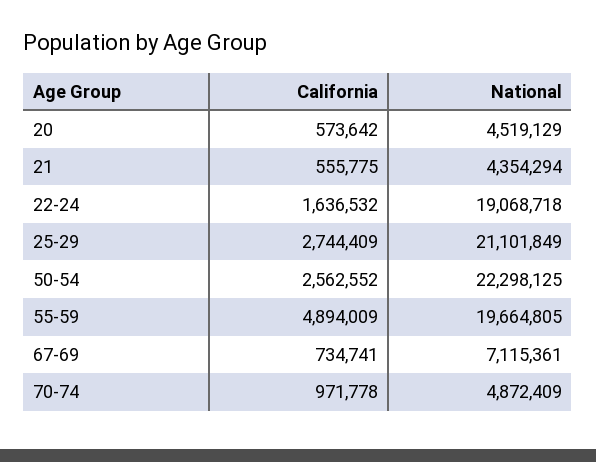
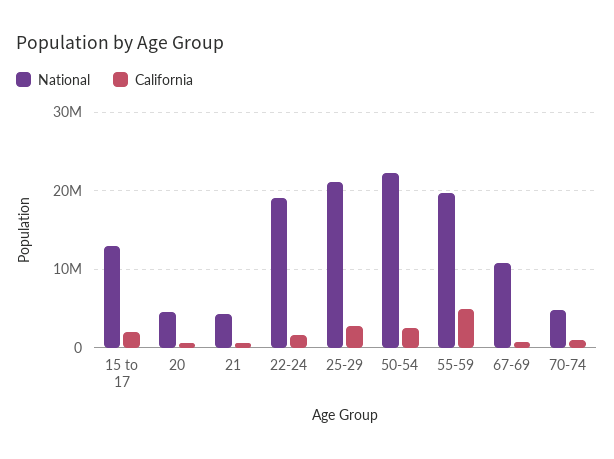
National, 67-69: 7115361 -> 11000000
National, 15 to 17: none -> 13000000
California, 15 to 17: none -> 2000000

